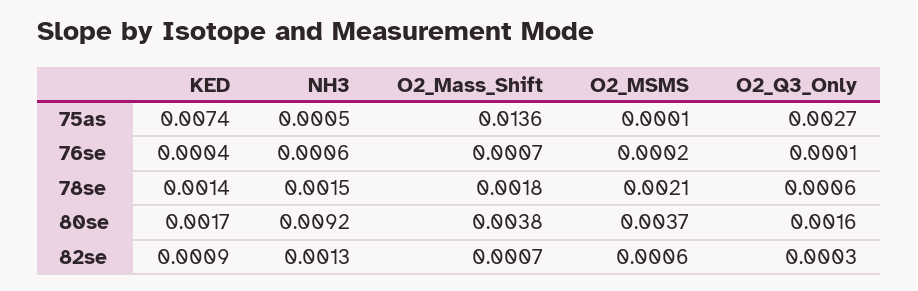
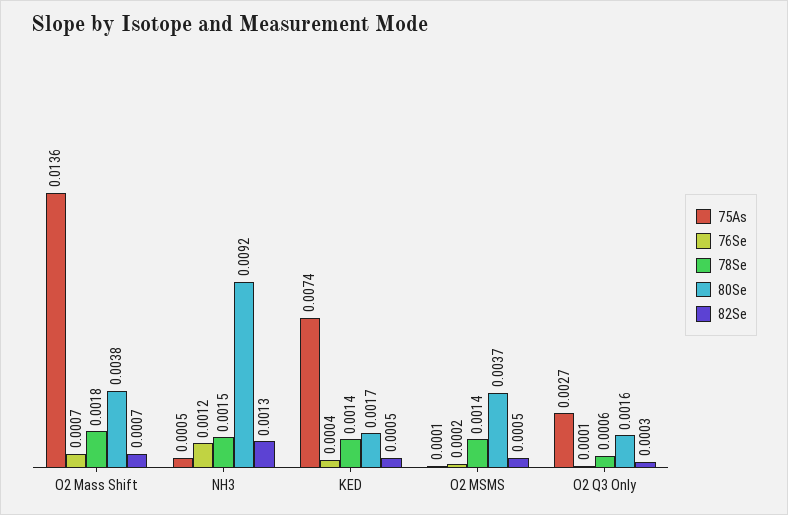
76se, NH3: 0.0006 -> 0.0012
78se, O2_MSMS: 0.0021 -> 0.0014
82se, KED: 0.0009 -> 0.0005
82se, O2_MSMS: 0.0006 -> 0.0005

